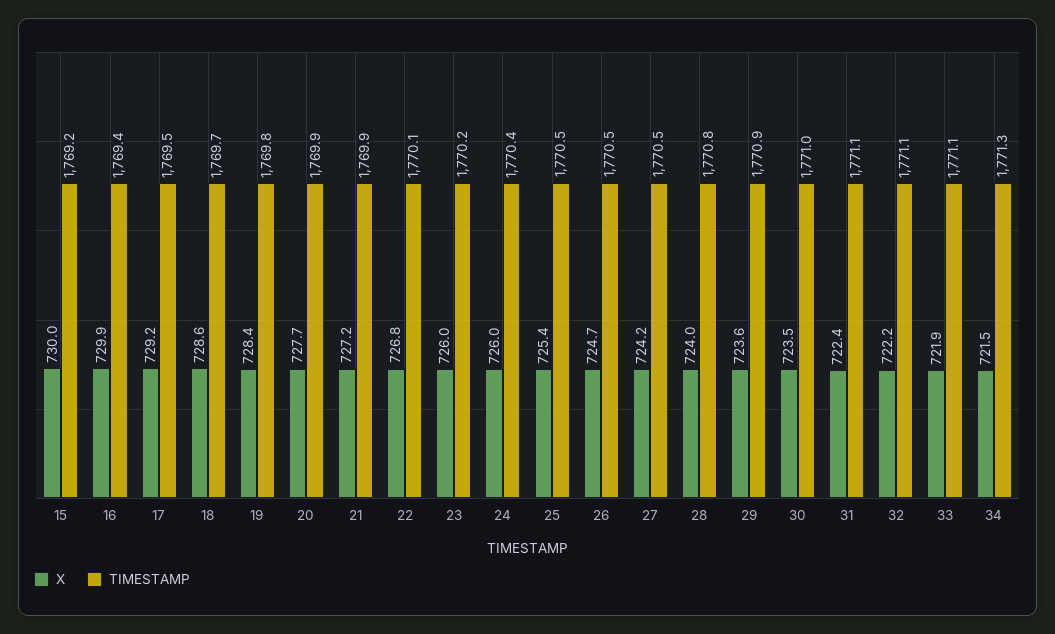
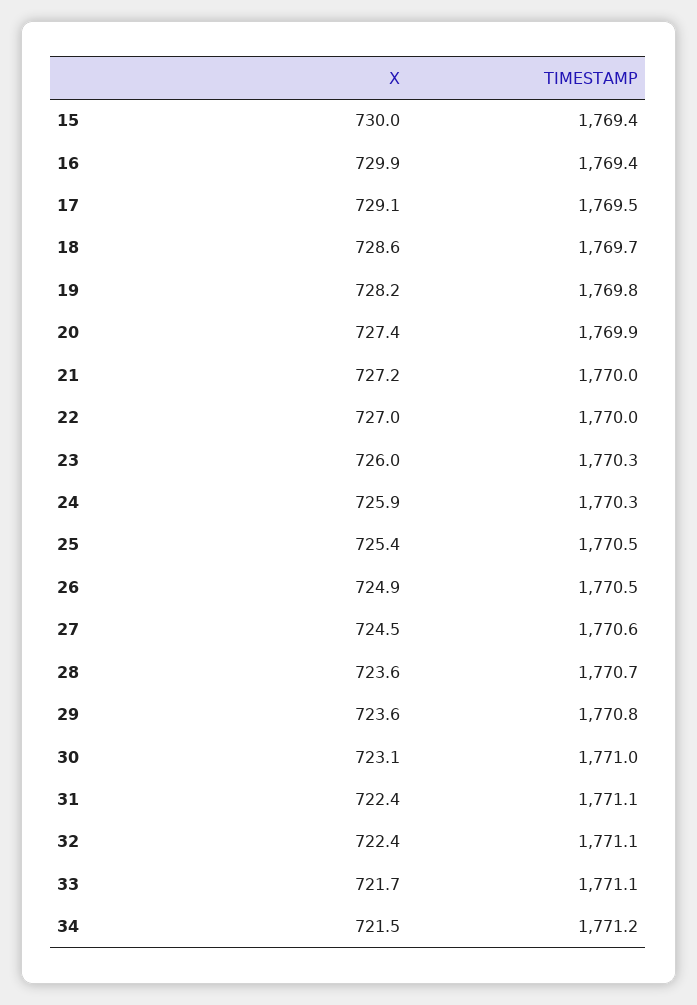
TIMESTAMP, 15: 1769.2 -> 1769.4
X, 17: 729.2 -> 729.1
X, 19: 728.4 -> 728.2
X, 20: 727.7 -> 727.4
TIMESTAMP, 21: 1769.9 -> 1770
X, 22: 726.8 -> 727
TIMESTAMP, 22: 1770.1 -> 1770
TIMESTAMP, 23: 1770.2 -> 1770.3
X, 24: 726 -> 725.9
TIMESTAMP, 24: 1770.4 -> 1770.3
X, 26: 724.7 -> 724.9
X, 27: 724.2 -> 724.5
TIMESTAMP, 27: 1770.5 -> 1770.6
X, 28: 724 -> 723.6
TIMESTAMP, 28: 1770.8 -> 1770.7
TIMESTAMP, 29: 1770.9 -> 1770.8
X, 30: 723.5 -> 723.1
X, 32: 722.2 -> 722.4
X, 33: 721.9 -> 721.7
TIMESTAMP, 34: 1771.3 -> 1771.2

